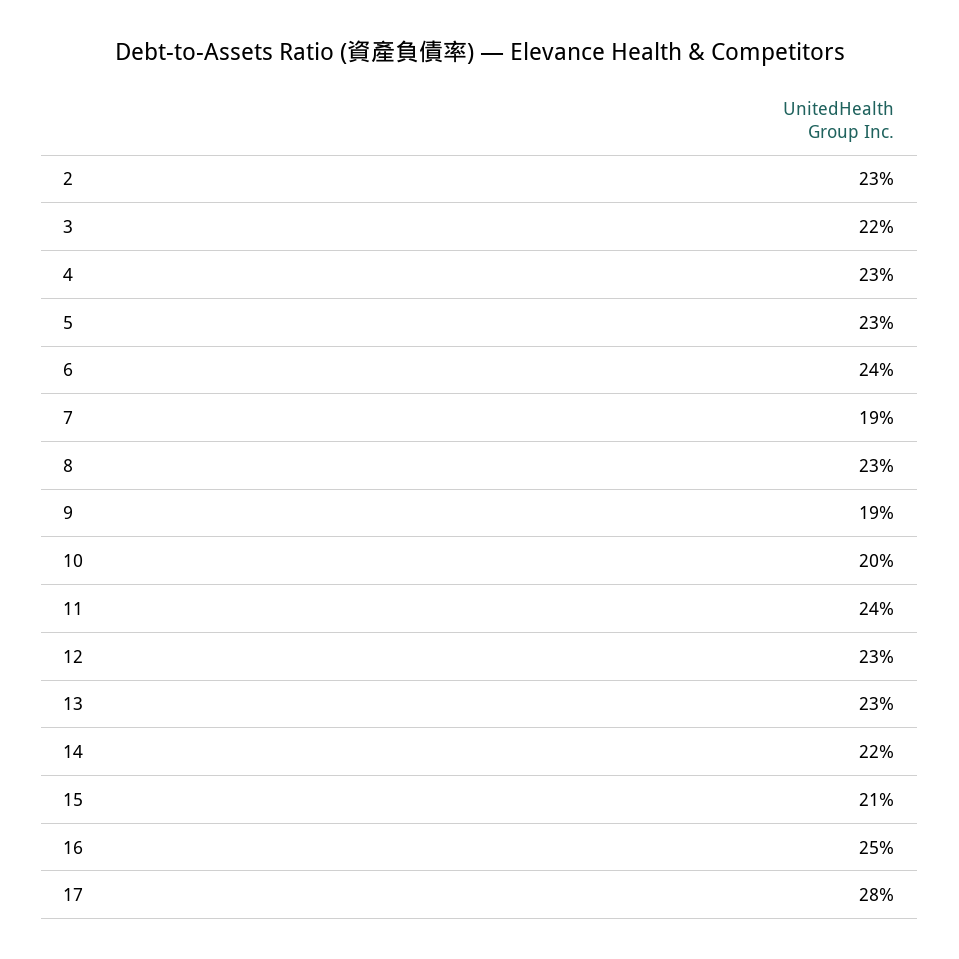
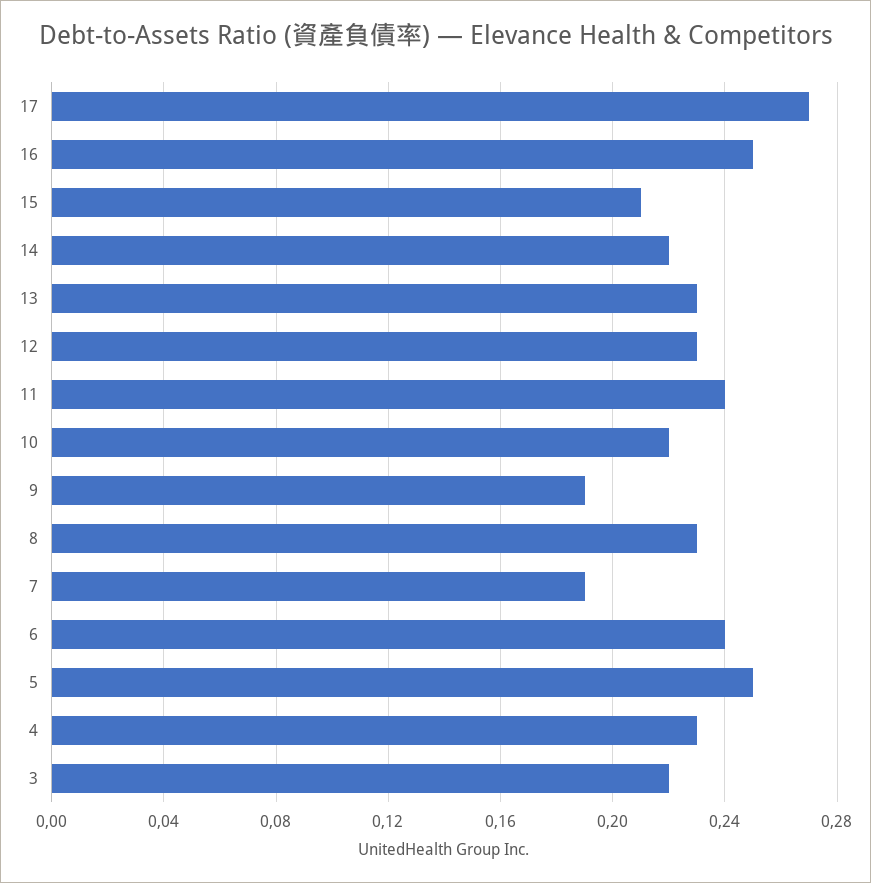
2: 0.23 -> none
5: 0.23 -> 0.25
10: 0.2 -> 0.22
17: 0.28 -> 0.27

